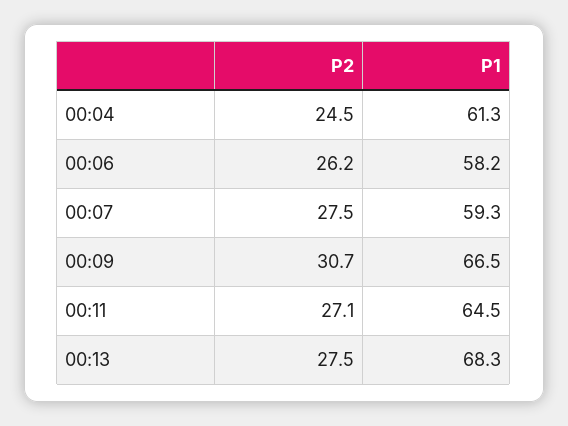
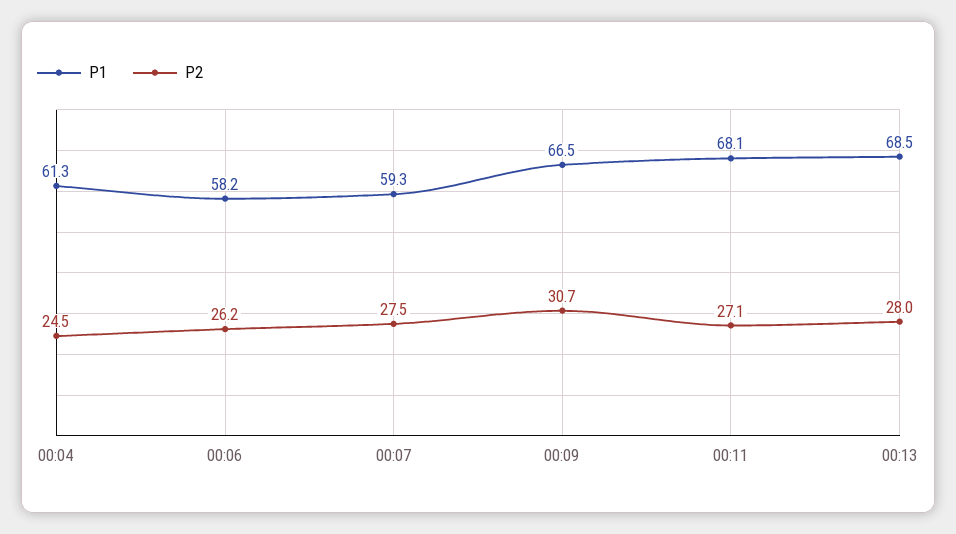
P1, 00:11: 64.5 -> 68.1
P2, 00:13: 27.5 -> 28
P1, 00:13: 68.3 -> 68.5

